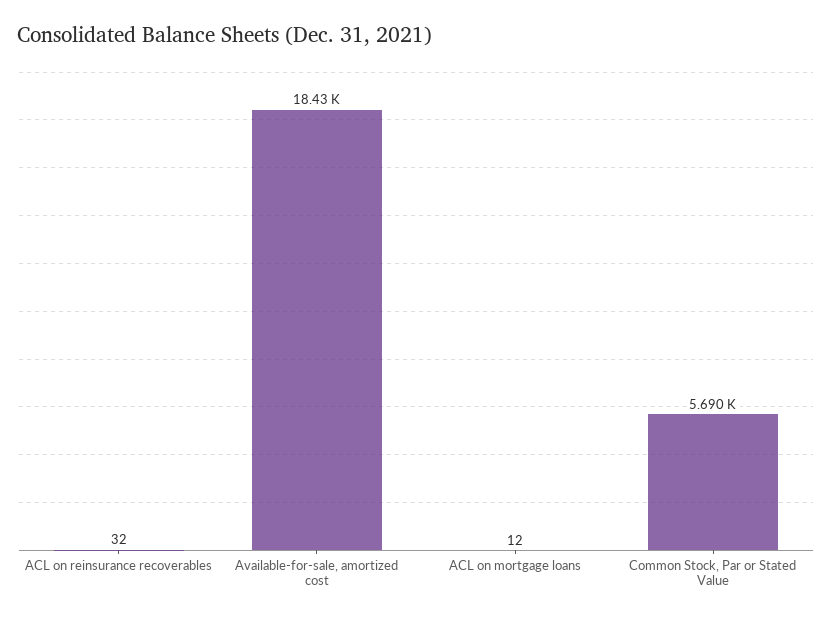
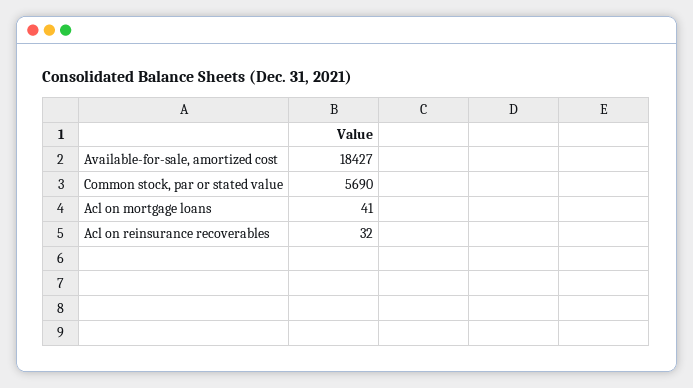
ACL on mortgage loans: 12 -> 41

